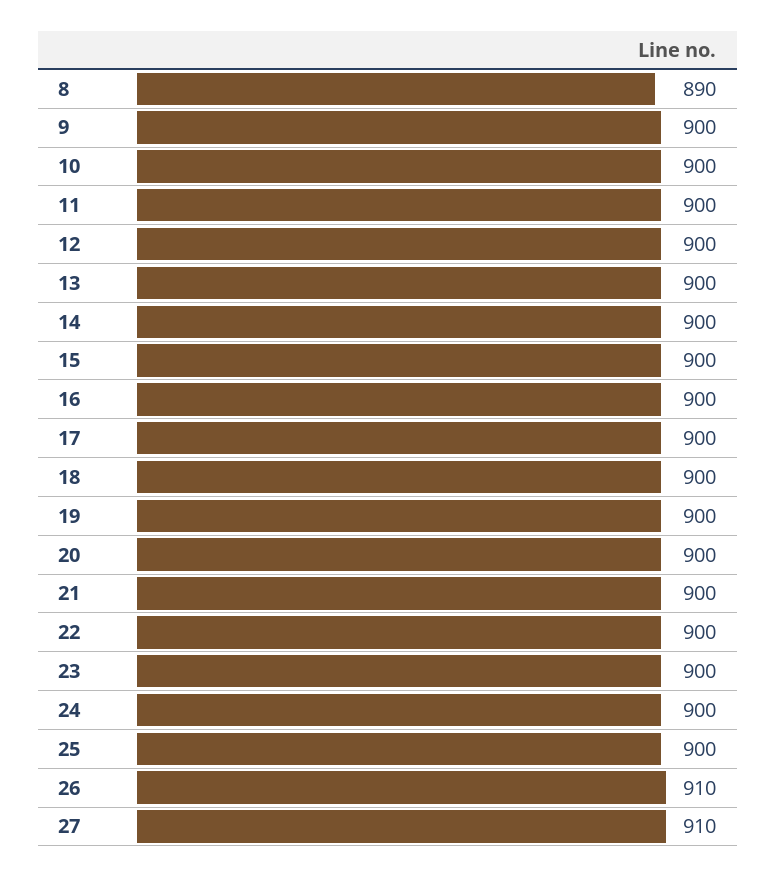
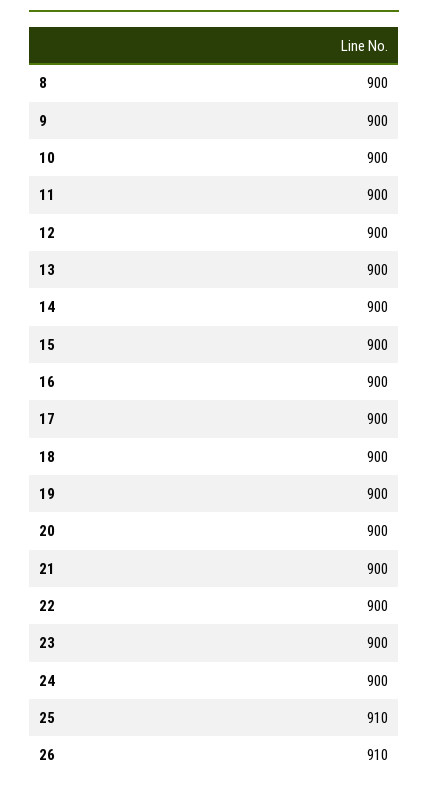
8: 890 -> 900
25: 900 -> 910
27: 910 -> none

